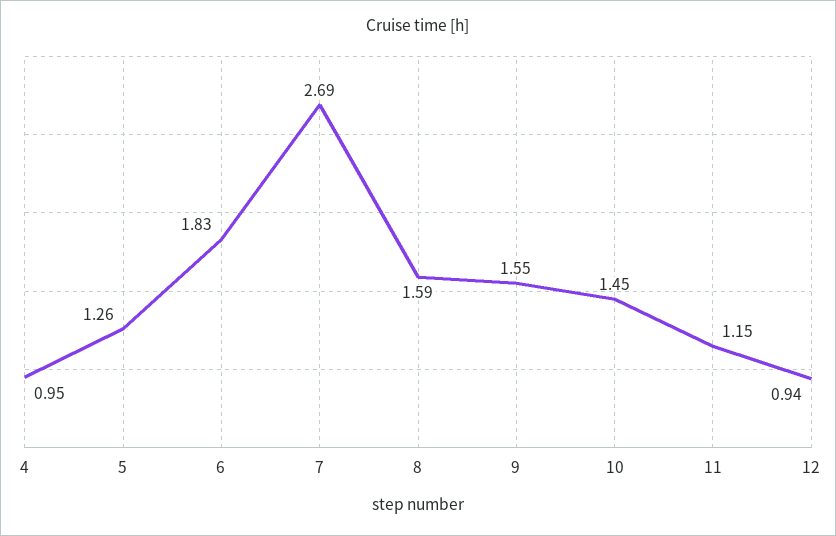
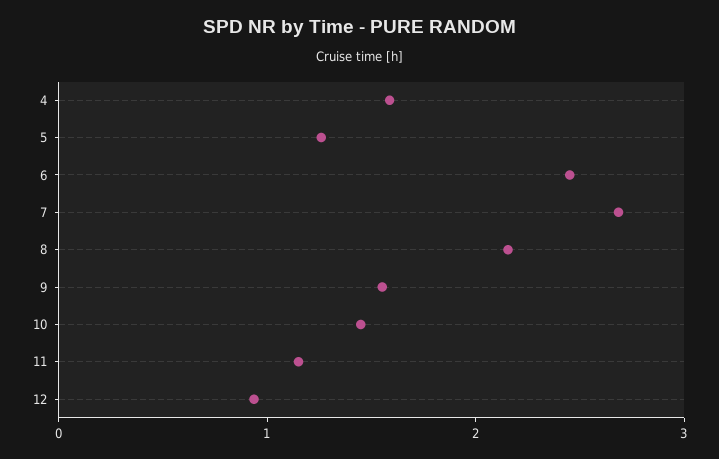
4: 0.95 -> 1.6
6: 1.83 -> 2.4
8: 1.59 -> 2.2

